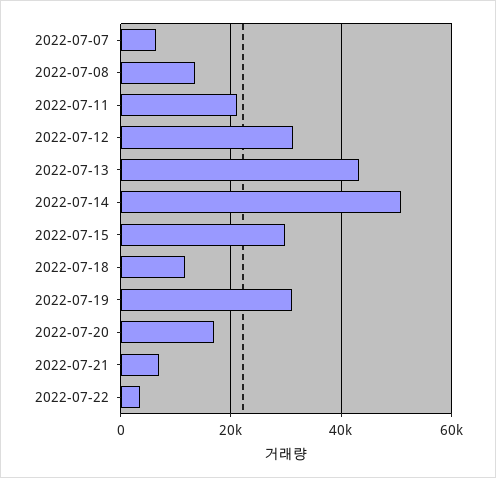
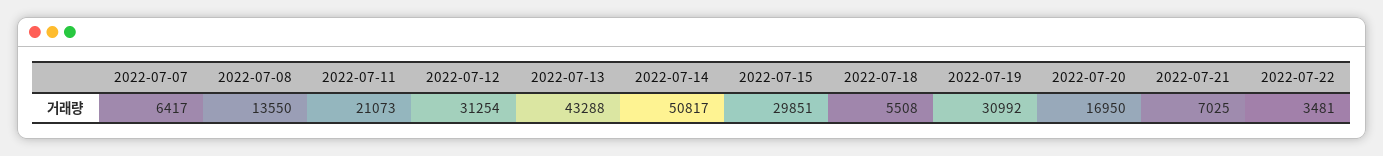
2022-07-18: 12000 -> 5508

